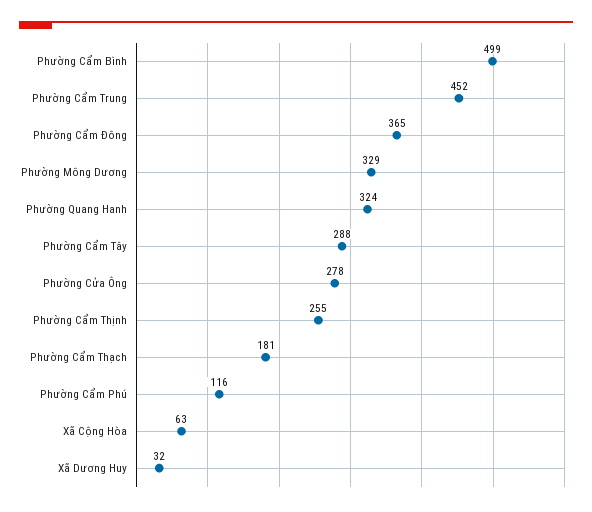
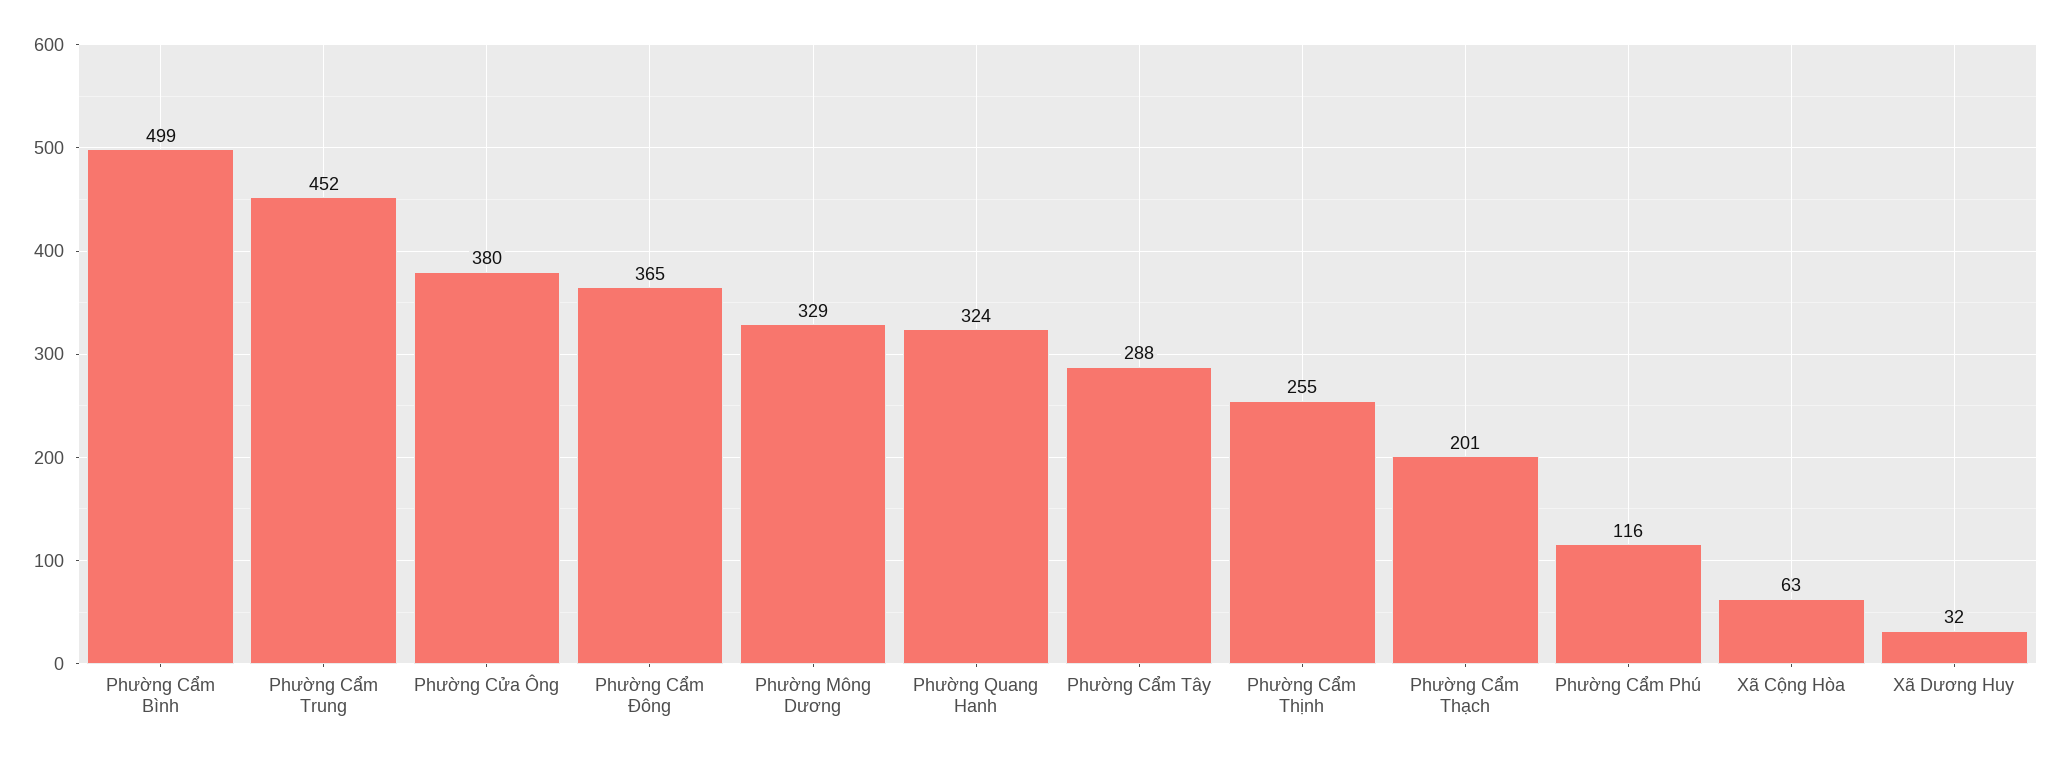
Phường Cửa Ông: 278 -> 380
Phường Cẩm Thạch: 181 -> 201

